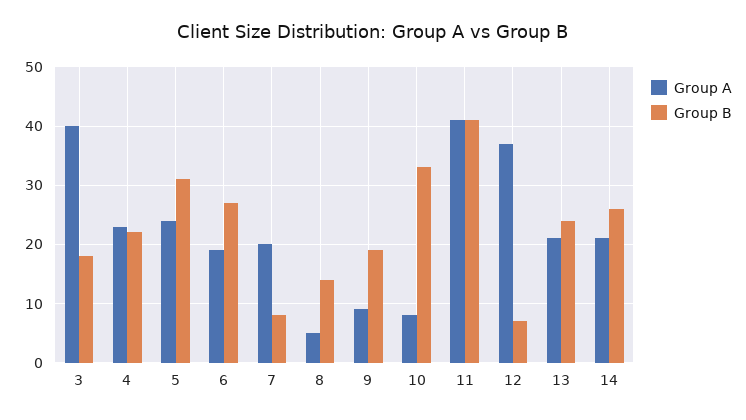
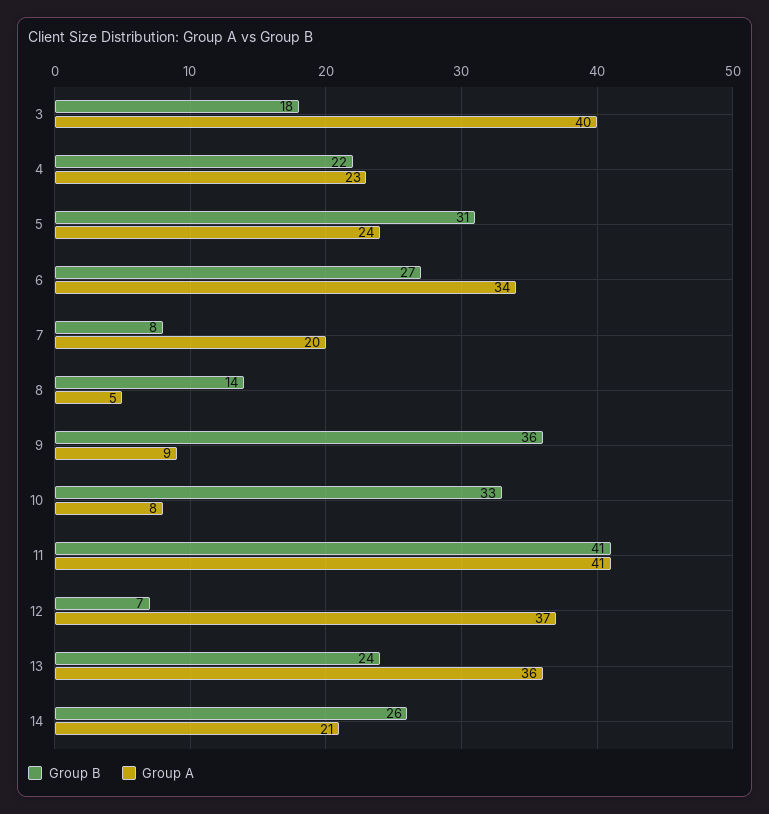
Group A, 6: 20 -> 34
Group B, 9: 20 -> 36
Group A, 13: 20 -> 36

